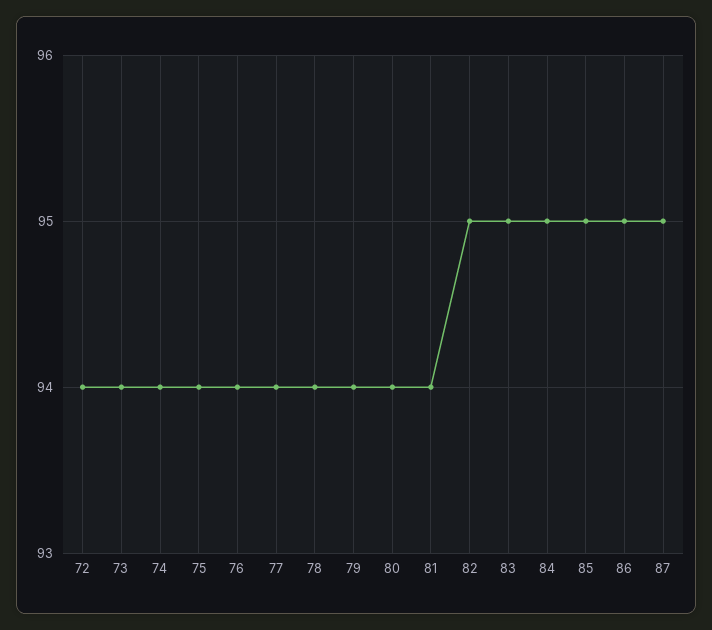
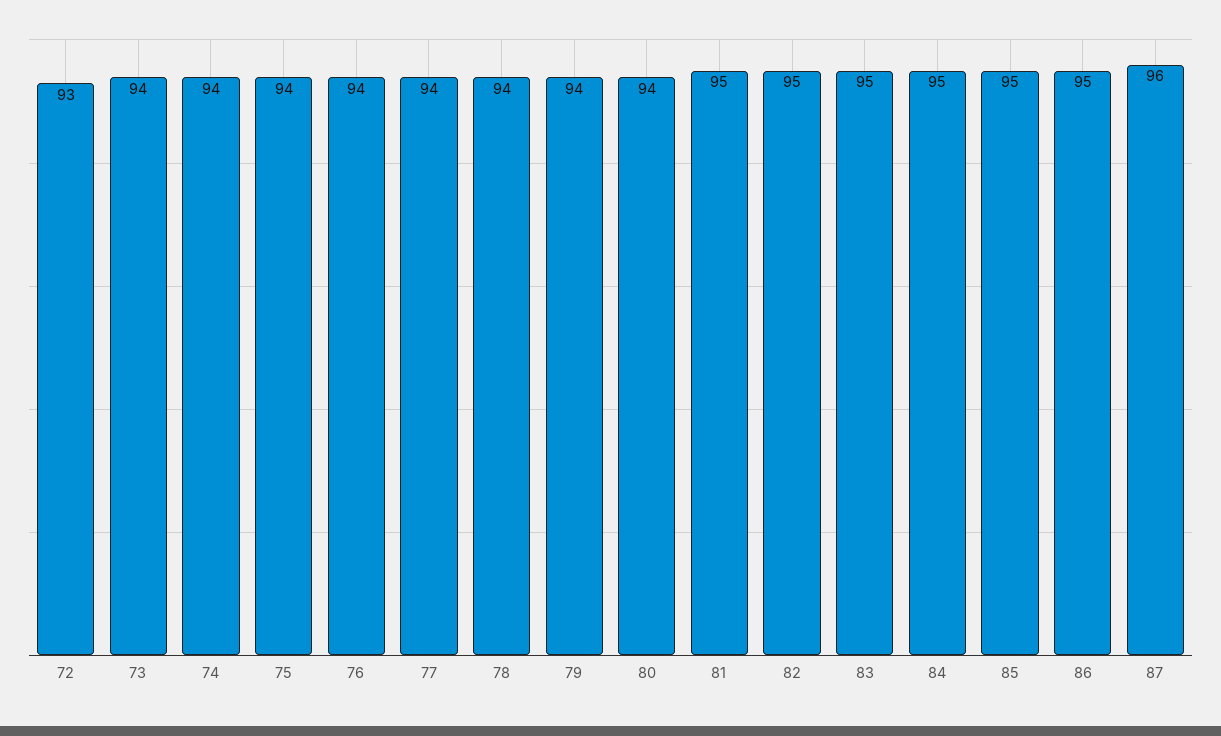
72: 94 -> 93
81: 94 -> 95
87: 95 -> 96

